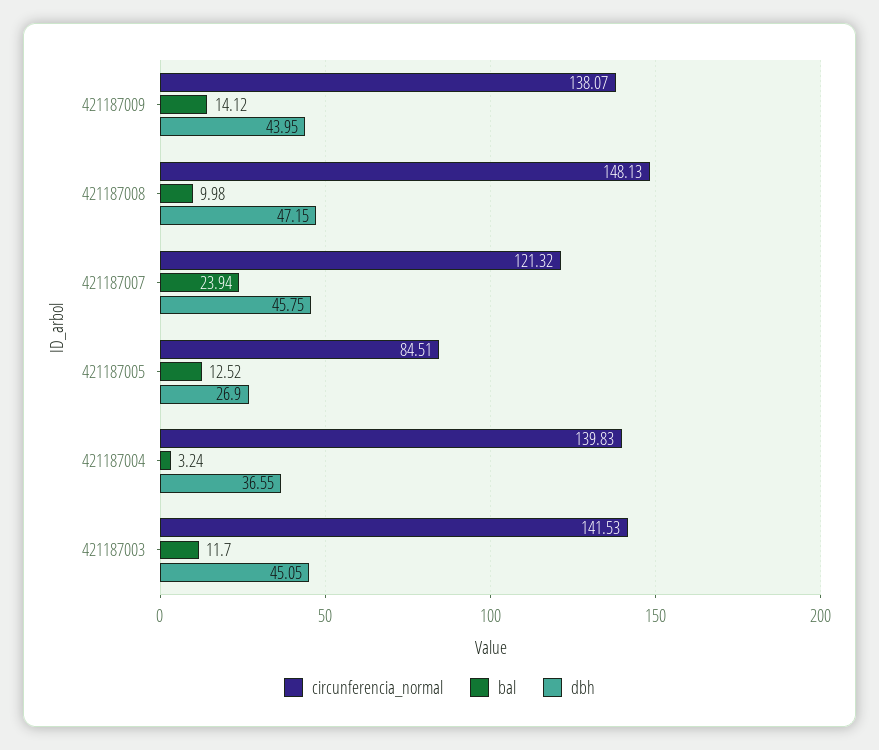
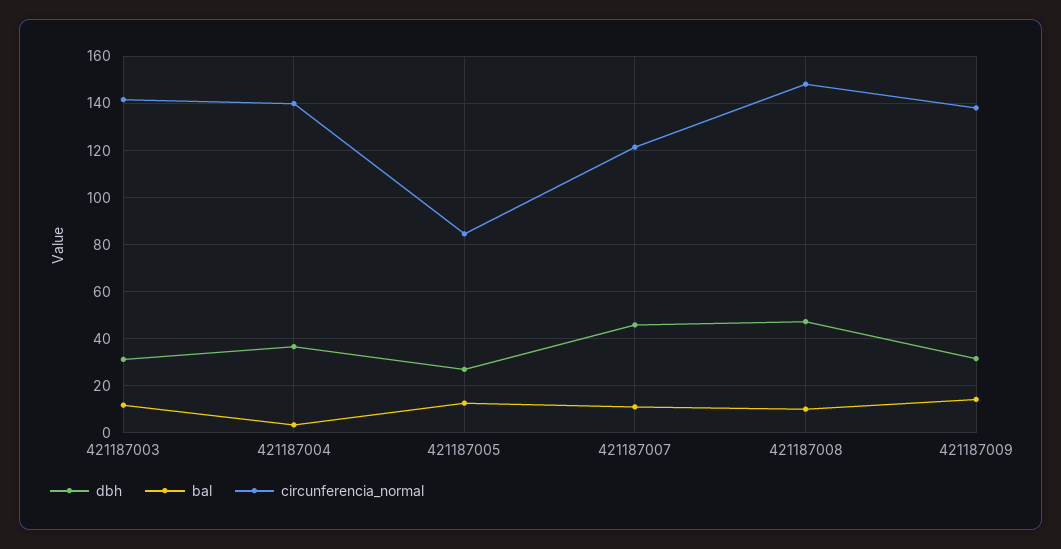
dbh, 421187009: 43.95 -> 30
bal, 421187007: 23.94 -> 10
dbh, 421187003: 45.05 -> 30

